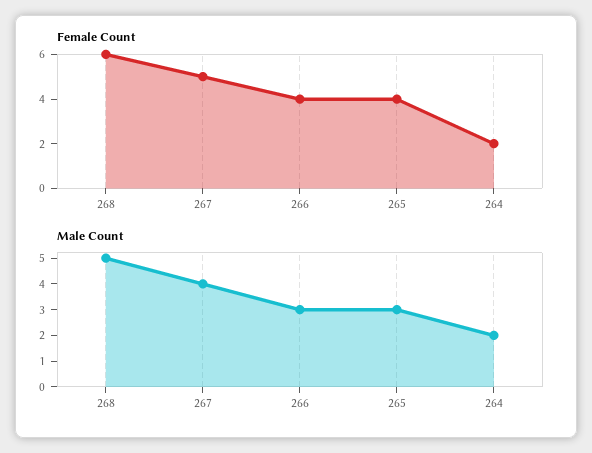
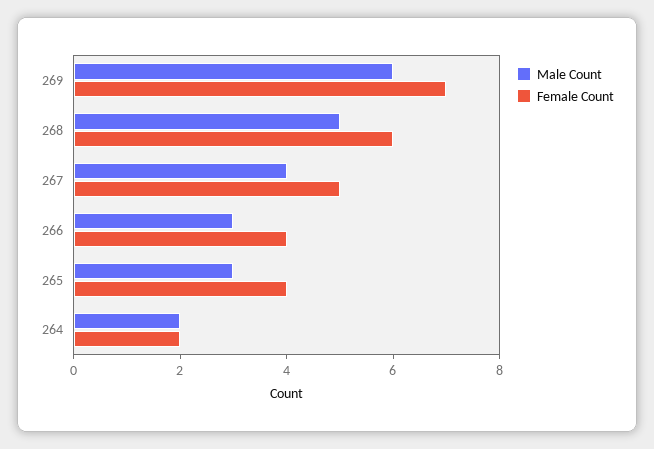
Male Count, 269: none -> 6
Female Count, 269: none -> 7

